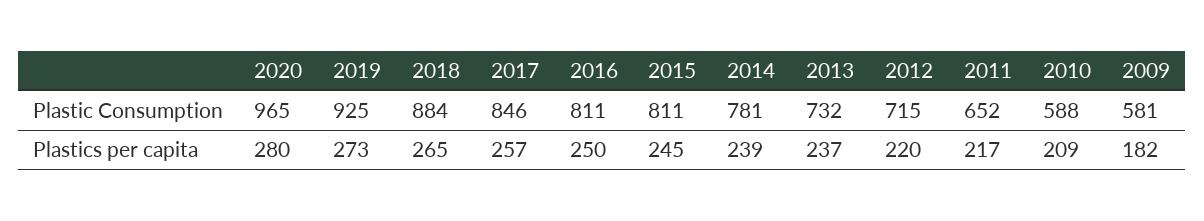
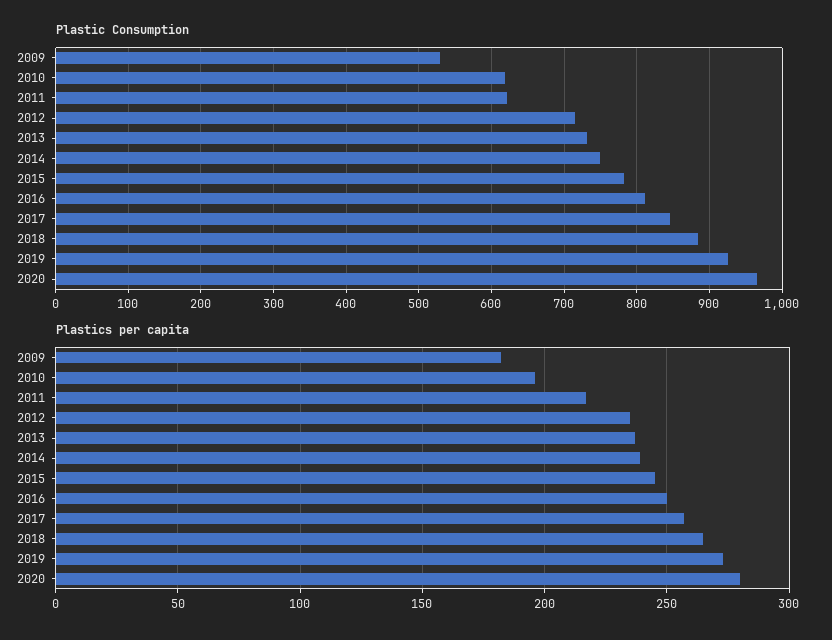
Plastic Consumption, 2015: 811 -> 780
Plastic Consumption, 2014: 781 -> 750
Plastic Consumption, 2011: 652 -> 620
Plastic Consumption, 2010: 588 -> 620
Plastic Consumption, 2009: 581 -> 530
Plastics per capita, 2012: 220 -> 235
Plastics per capita, 2010: 209 -> 195

